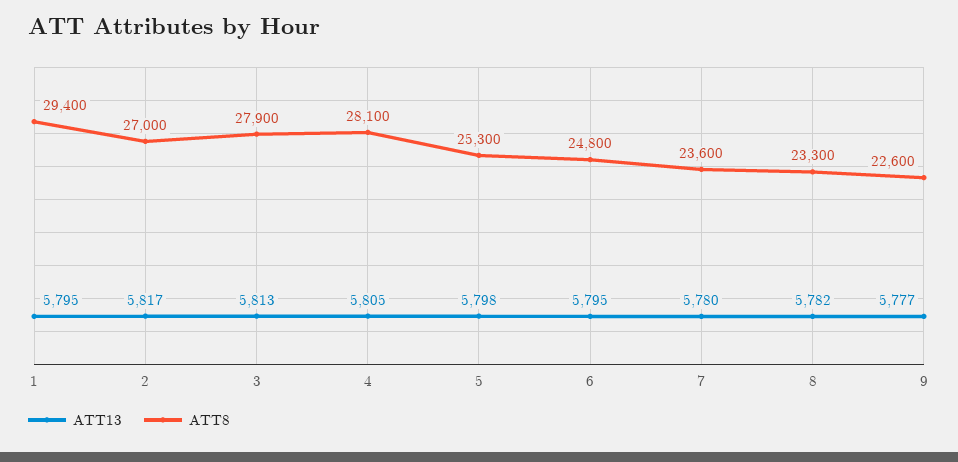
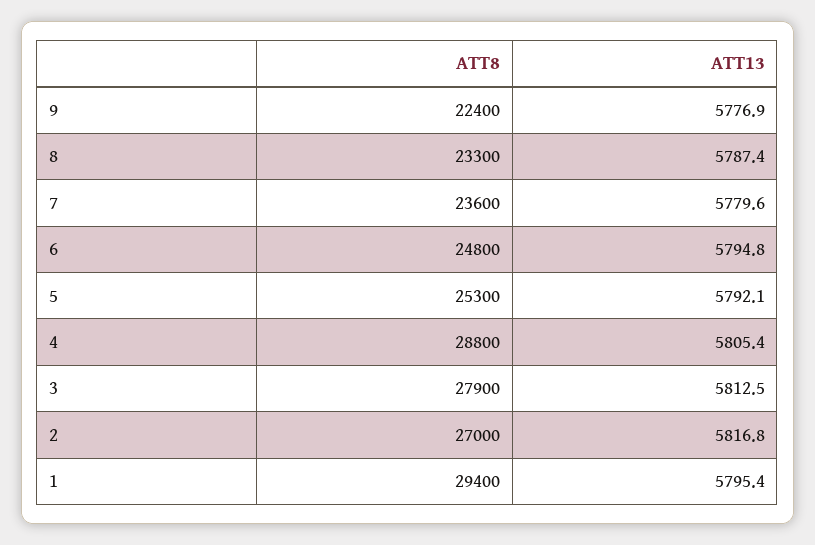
ATT8, 4: 28100 -> 28800
ATT13, 5: 5798 -> 5792.1
ATT13, 8: 5782 -> 5787.4
ATT8, 9: 22600 -> 22400

